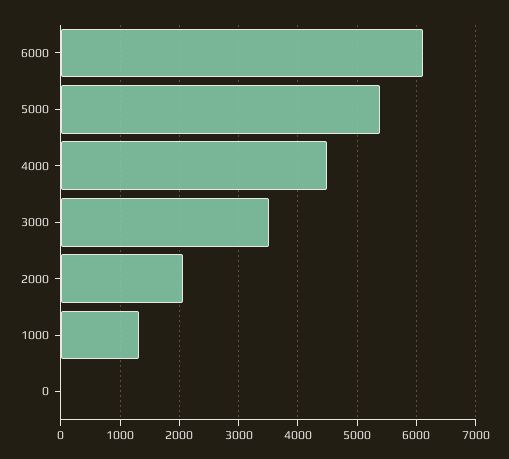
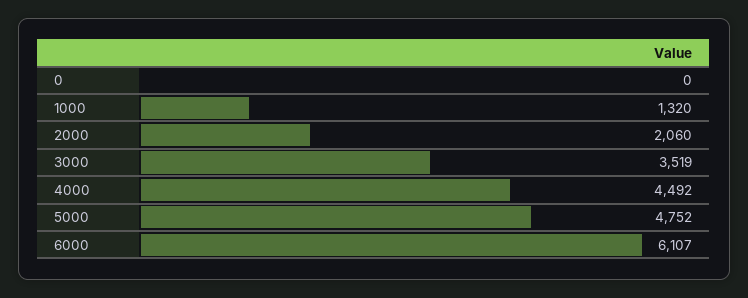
5000: 5400 -> 4752

